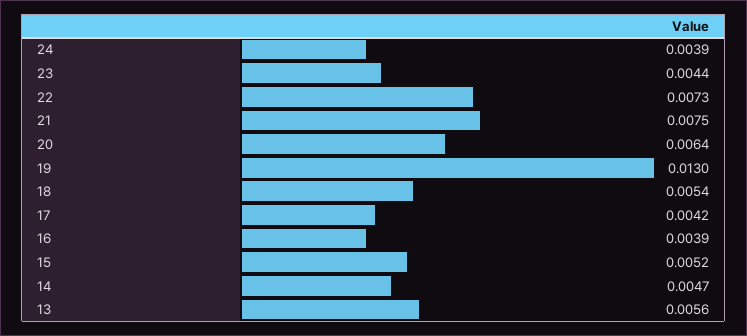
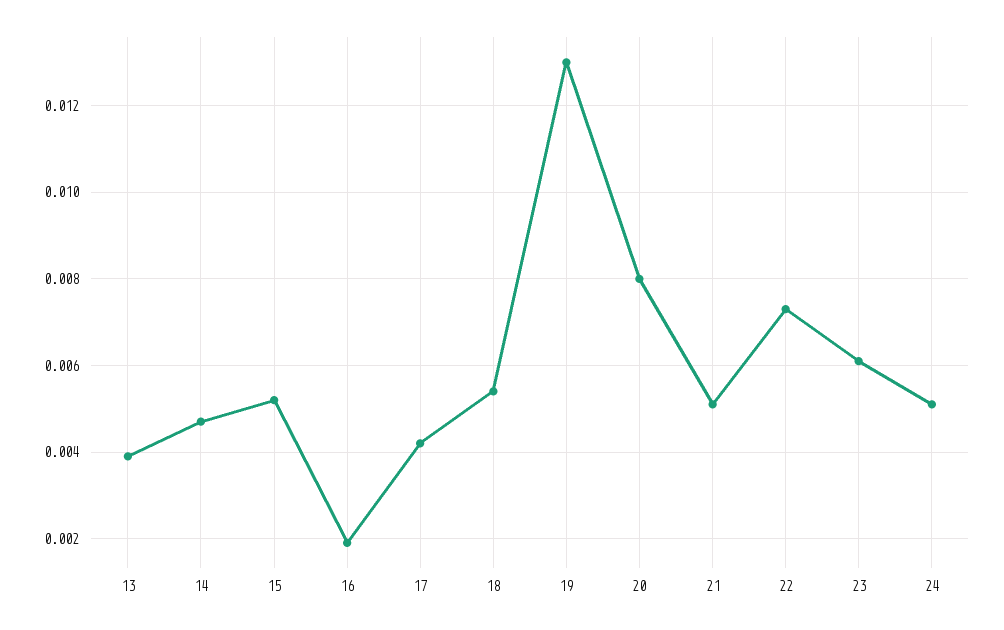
24: 0.0039 -> 0.005
23: 0.0044 -> 0.006
21: 0.0075 -> 0.005
20: 0.0064 -> 0.008
16: 0.0039 -> 0.002
13: 0.0056 -> 0.004

